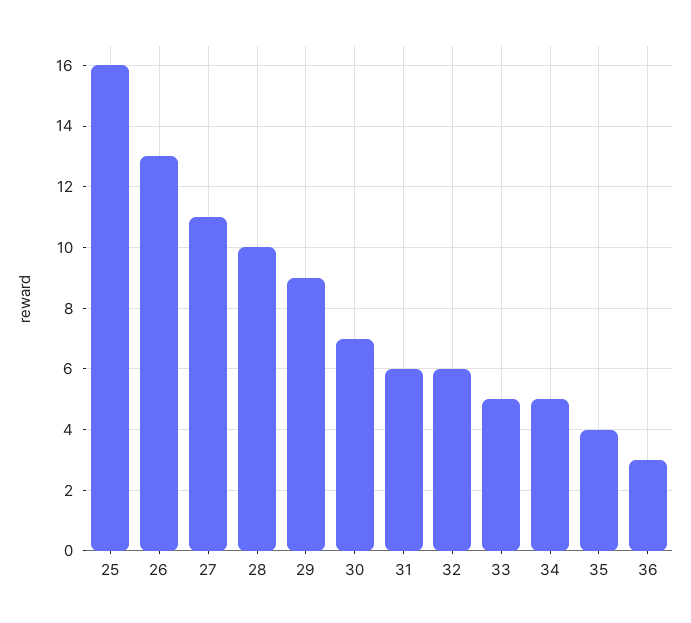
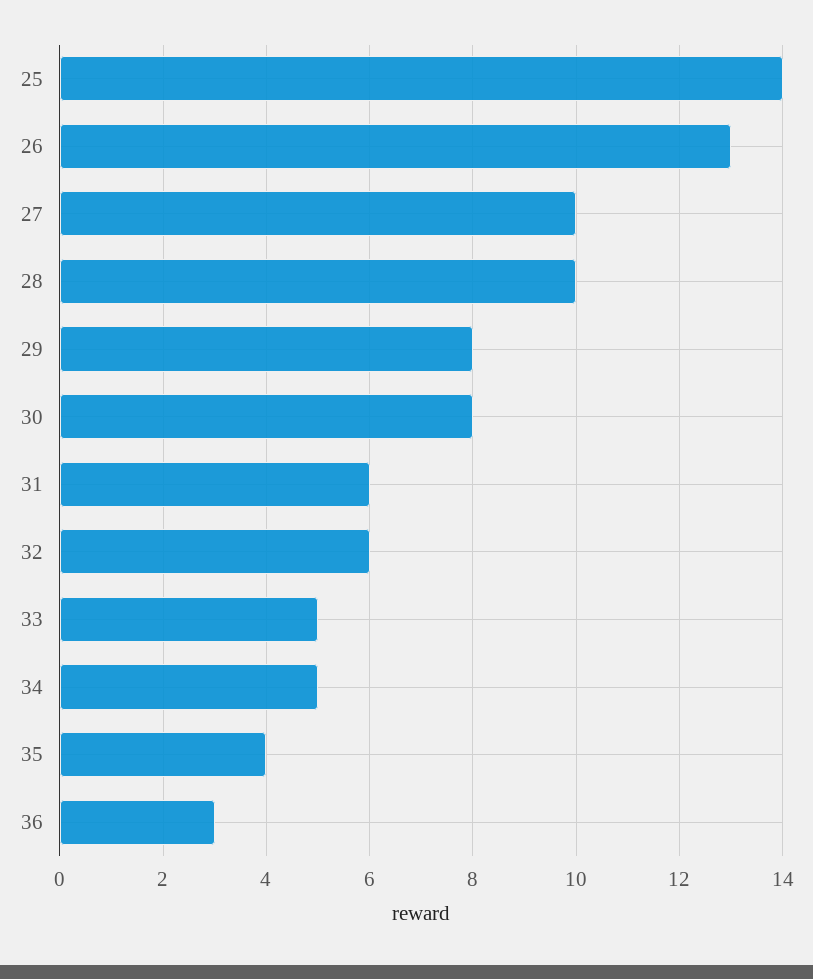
25: 16 -> 14
27: 11 -> 10
29: 9 -> 8
30: 7 -> 8

